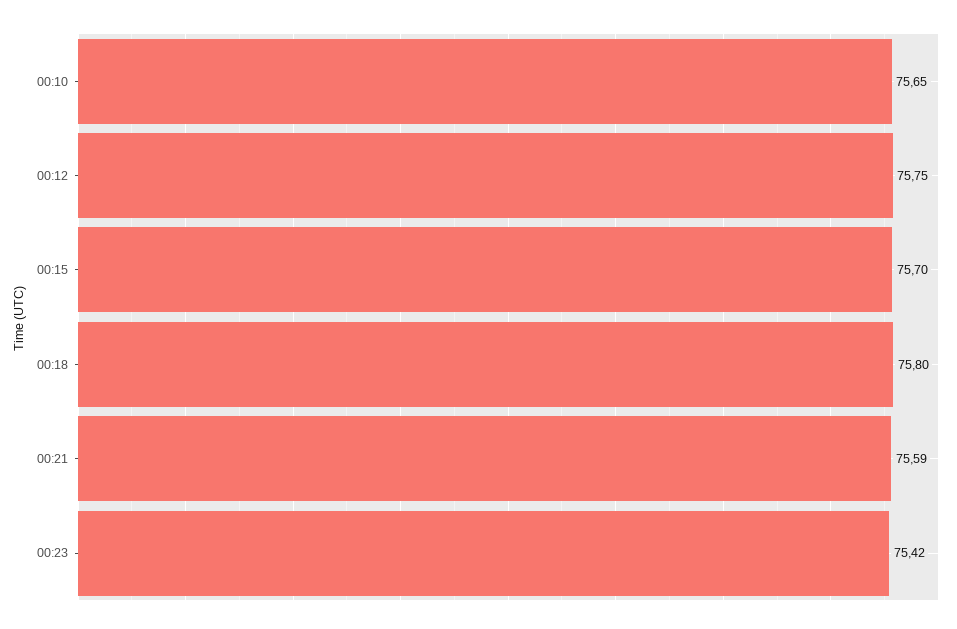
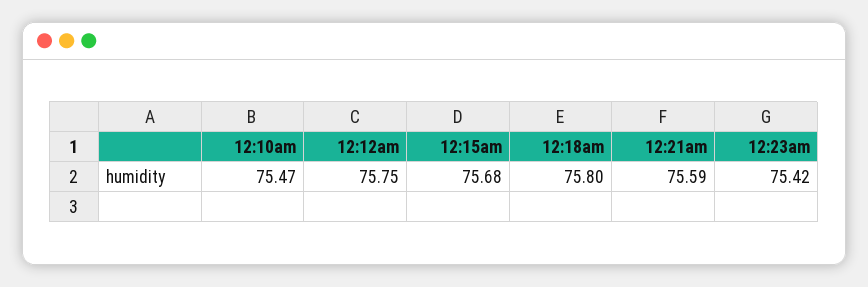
00:10: 75.65 -> 75.47
00:15: 75.7 -> 75.68

